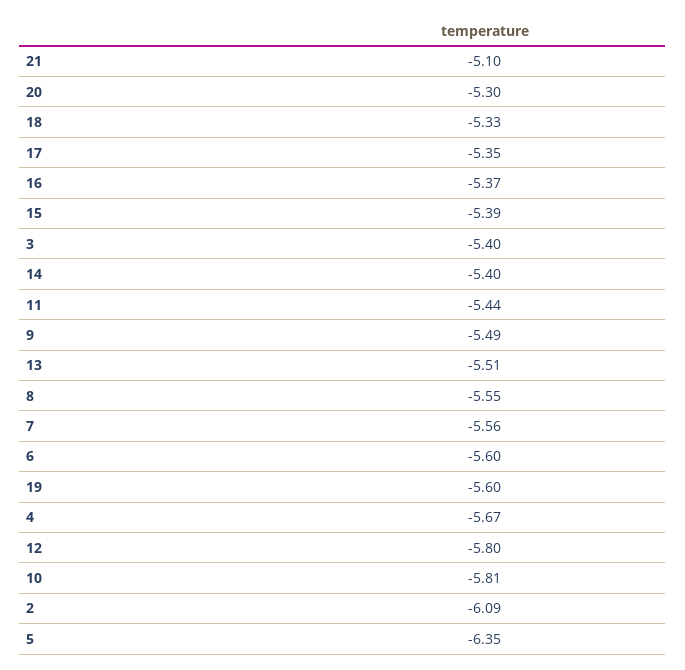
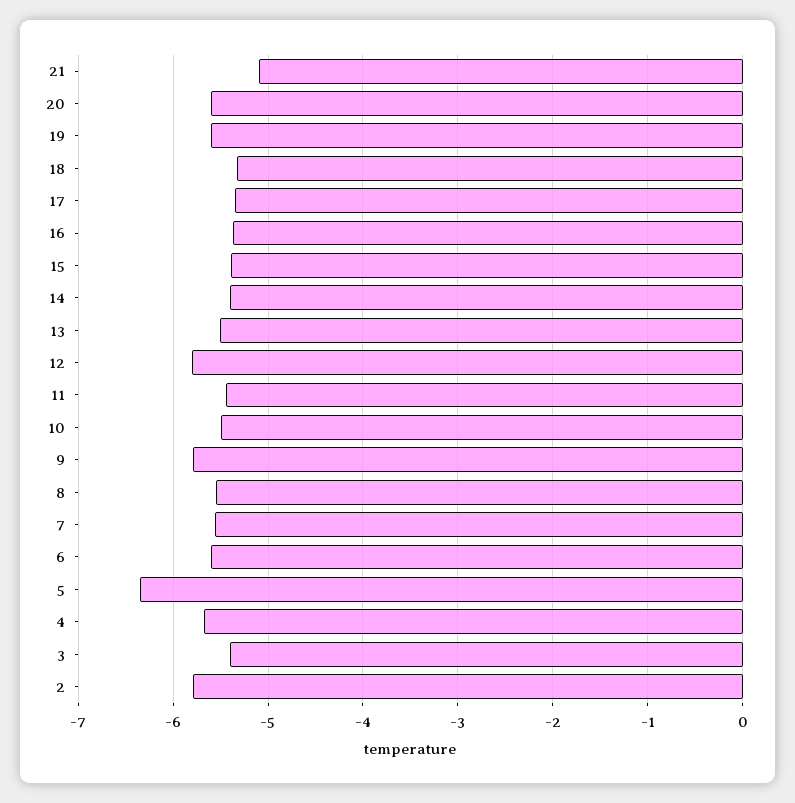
20: -5.3 -> -5.6
9: -5.49 -> -5.8
10: -5.81 -> -5.5
2: -6.09 -> -5.8

